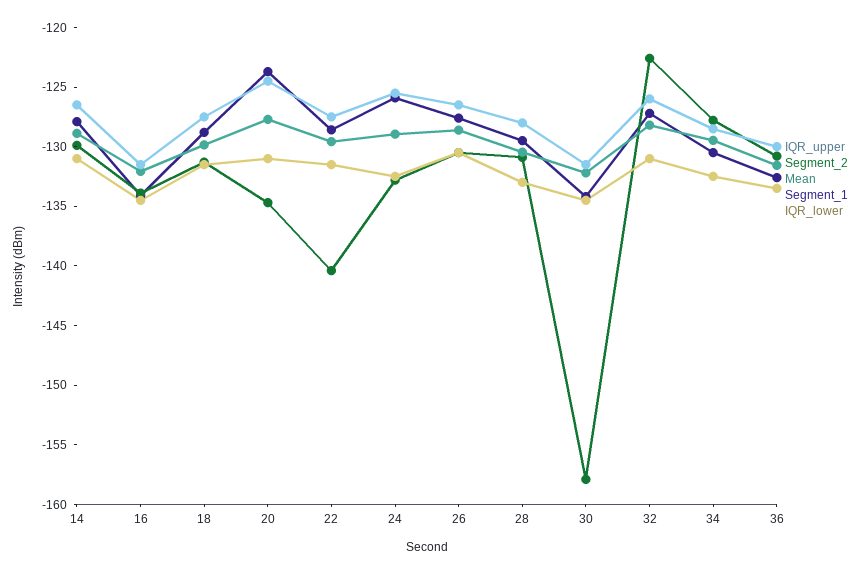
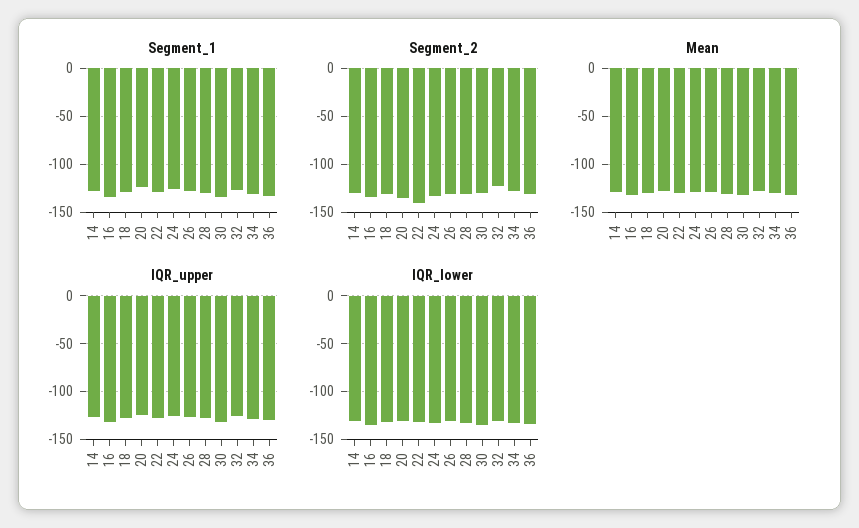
Segment_2, 30: -158 -> -130

